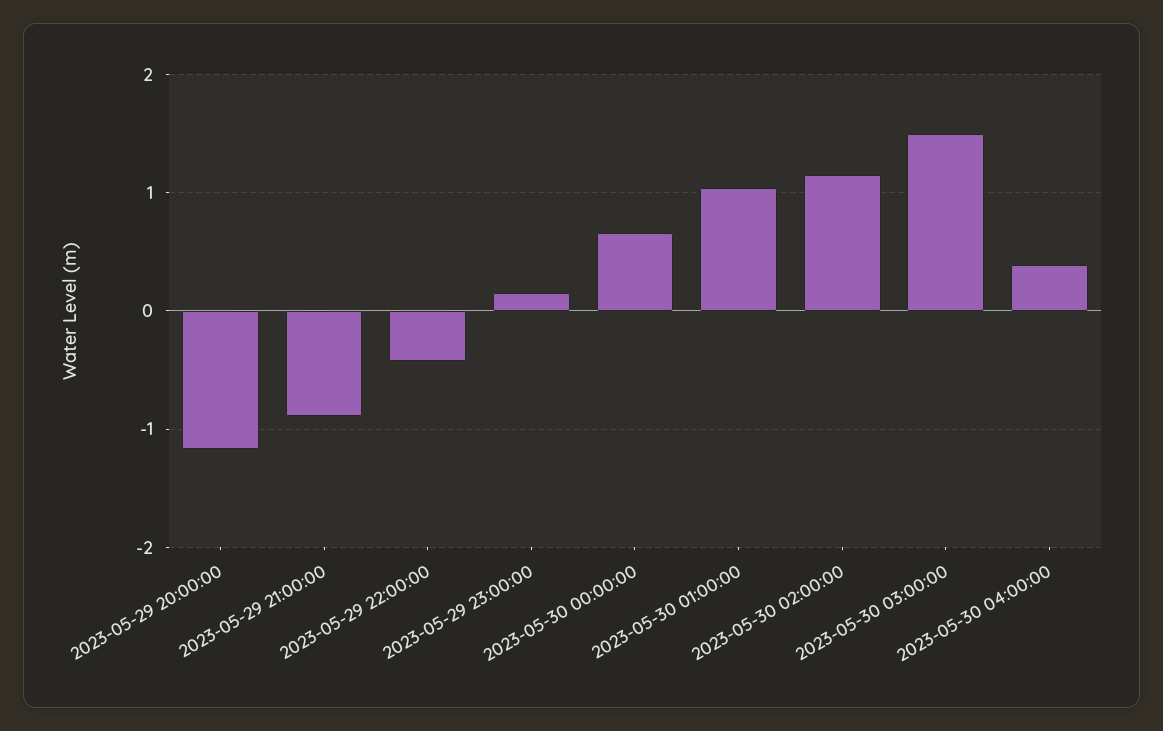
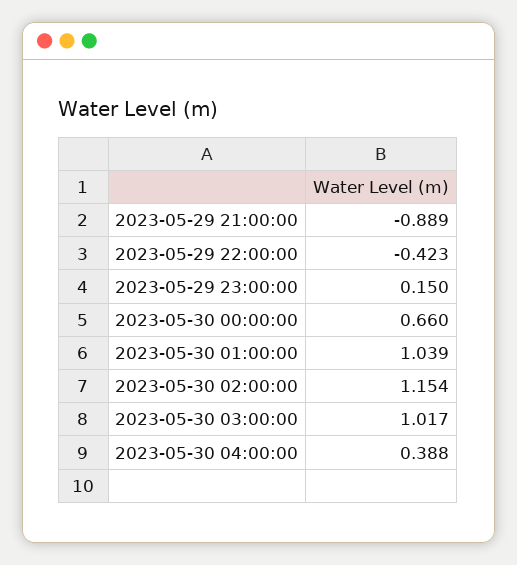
2023-05-29 20:00:00: -1.2 -> none
2023-05-30 03:00:00: 1.5 -> 1.017

